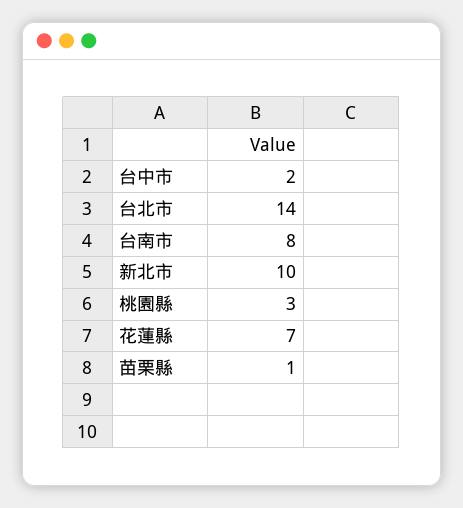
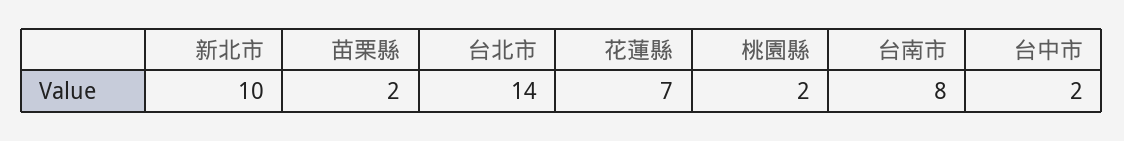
桃園縣: 3 -> 2
苗栗縣: 1 -> 2

